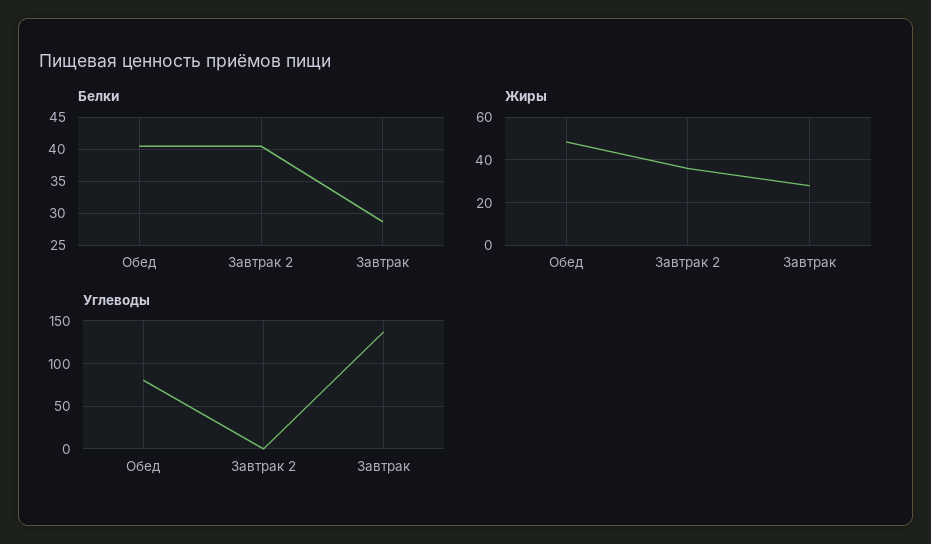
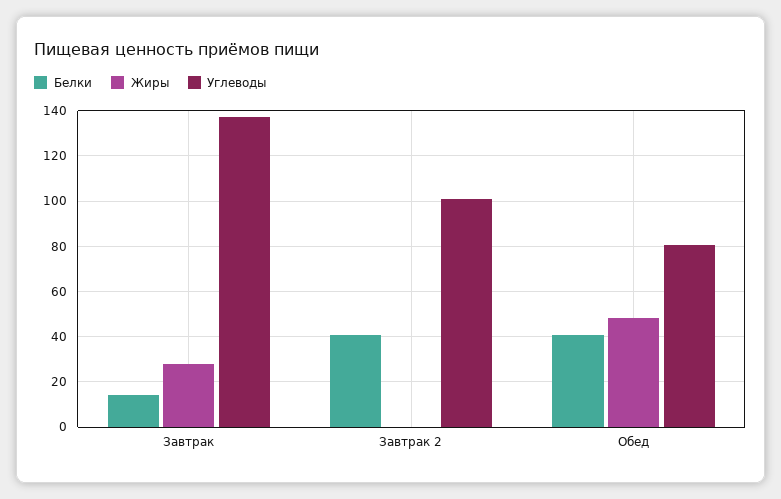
Белки, Завтрак: 29 -> 15
Жиры, Завтрак 2: 35 -> 0
Углеводы, Завтрак 2: 0 -> 100

